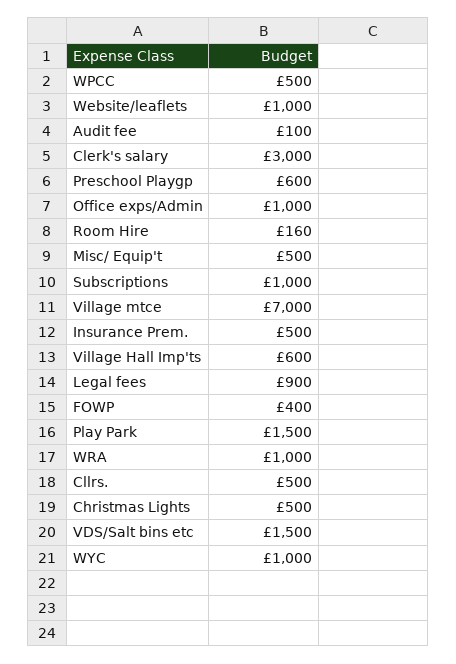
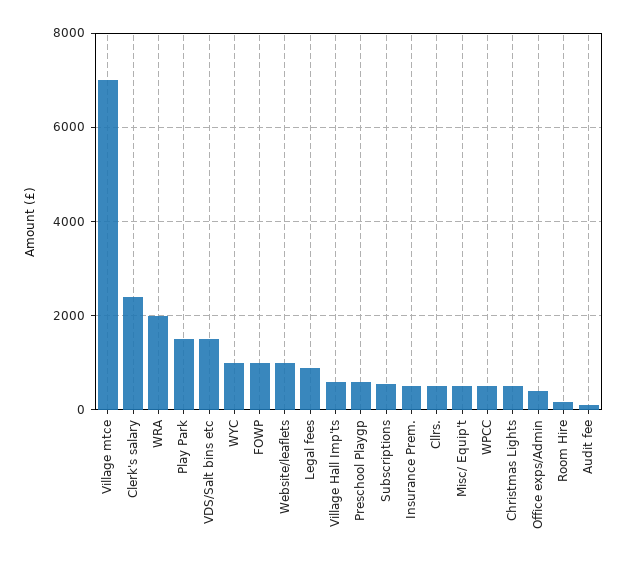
Clerk's salary: 3000 -> 2400
Office exps/Admin: 1000 -> 400
Subscriptions: 1000 -> 600
FOWP: 400 -> 1000
WRA: 1000 -> 2000

